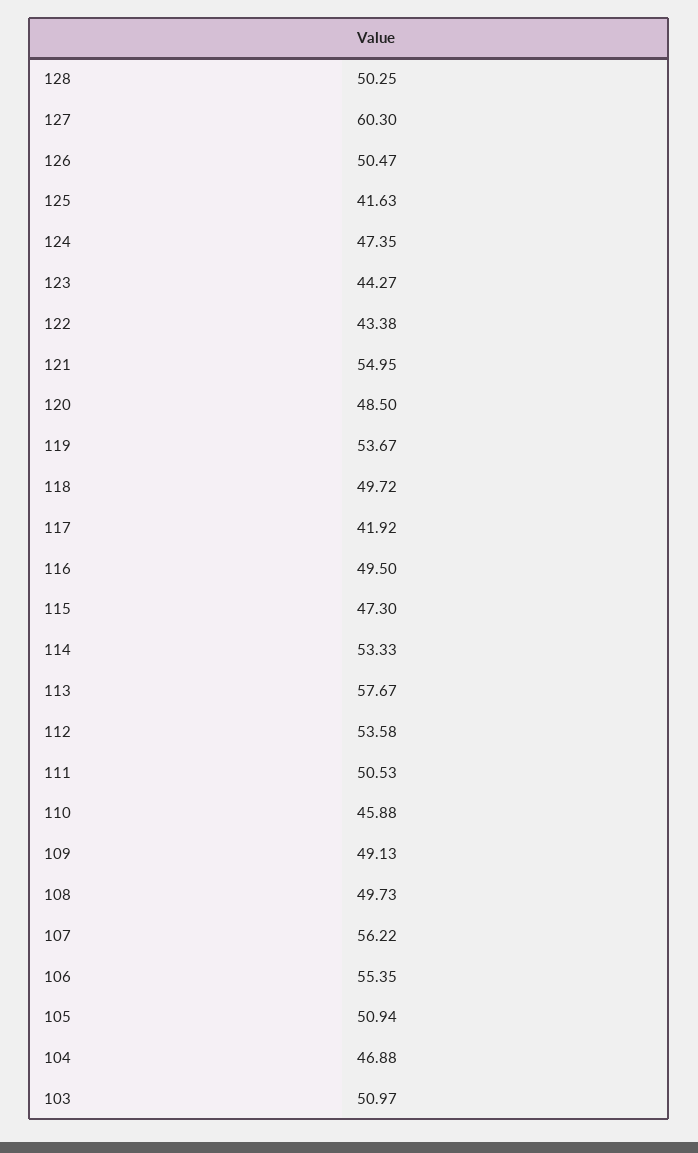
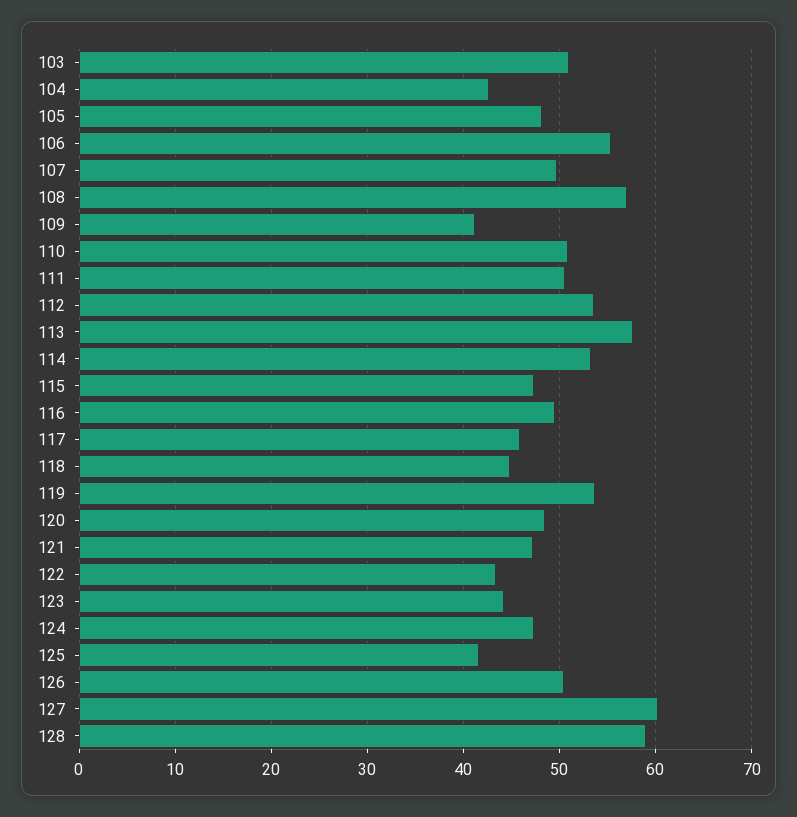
128: 50.25 -> 59
121: 54.95 -> 47
118: 49.72 -> 45
117: 41.92 -> 46
110: 45.88 -> 51
109: 49.13 -> 41
108: 49.73 -> 57
107: 56.22 -> 50
105: 50.94 -> 48
104: 46.88 -> 43

